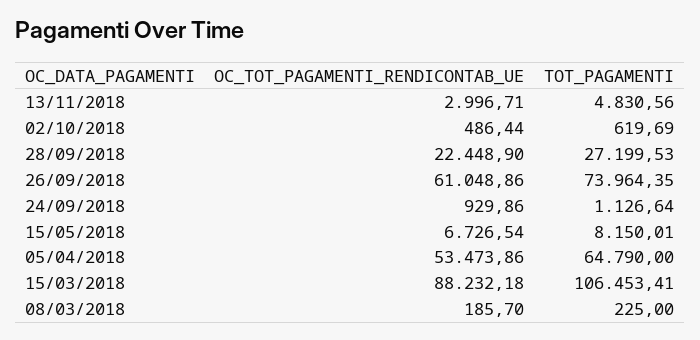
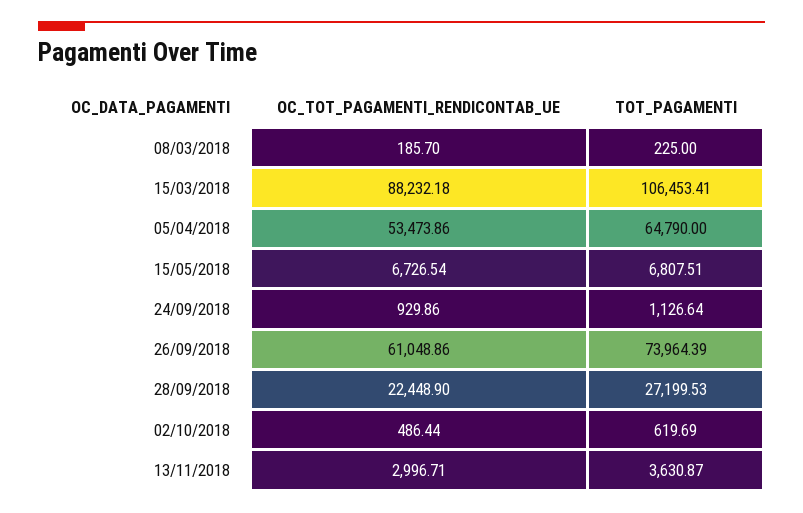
TOT_PAGAMENTI, 13/11/2018: 4830.56 -> 3630.87
TOT_PAGAMENTI, 26/09/2018: 73964.35 -> 73964.39
TOT_PAGAMENTI, 15/05/2018: 8150.01 -> 6807.51

